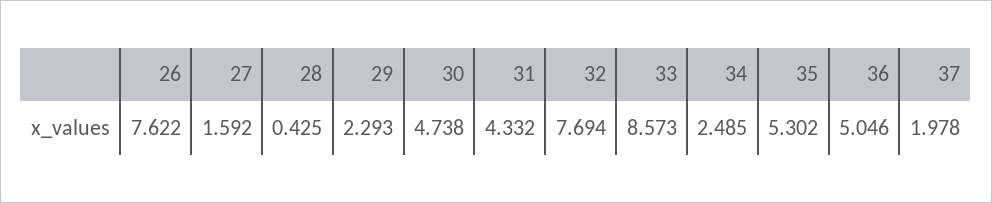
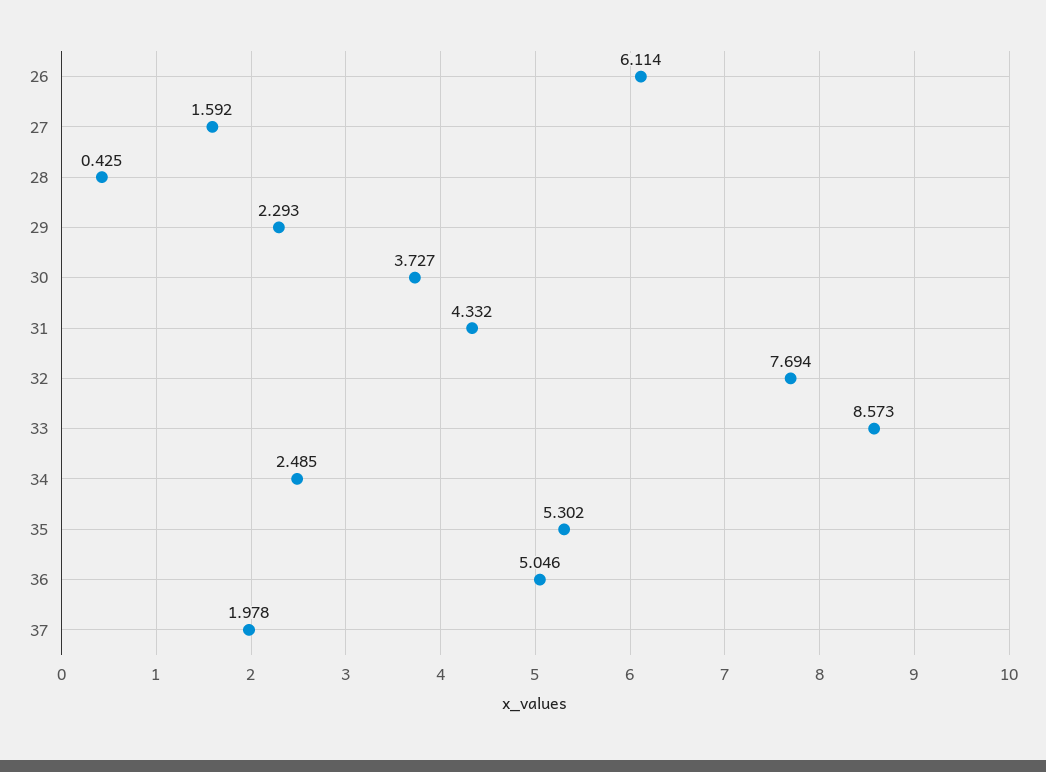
26: 7.622 -> 6.114
30: 4.738 -> 3.727

